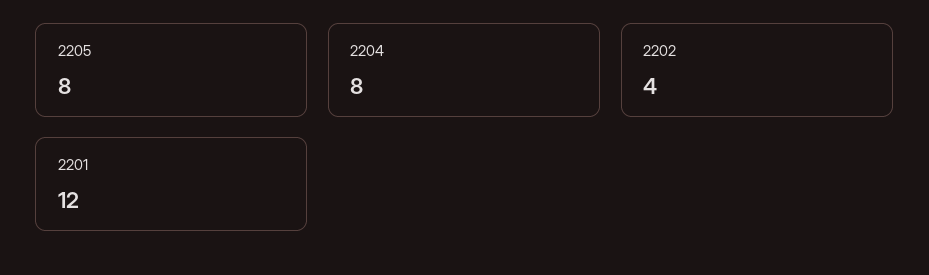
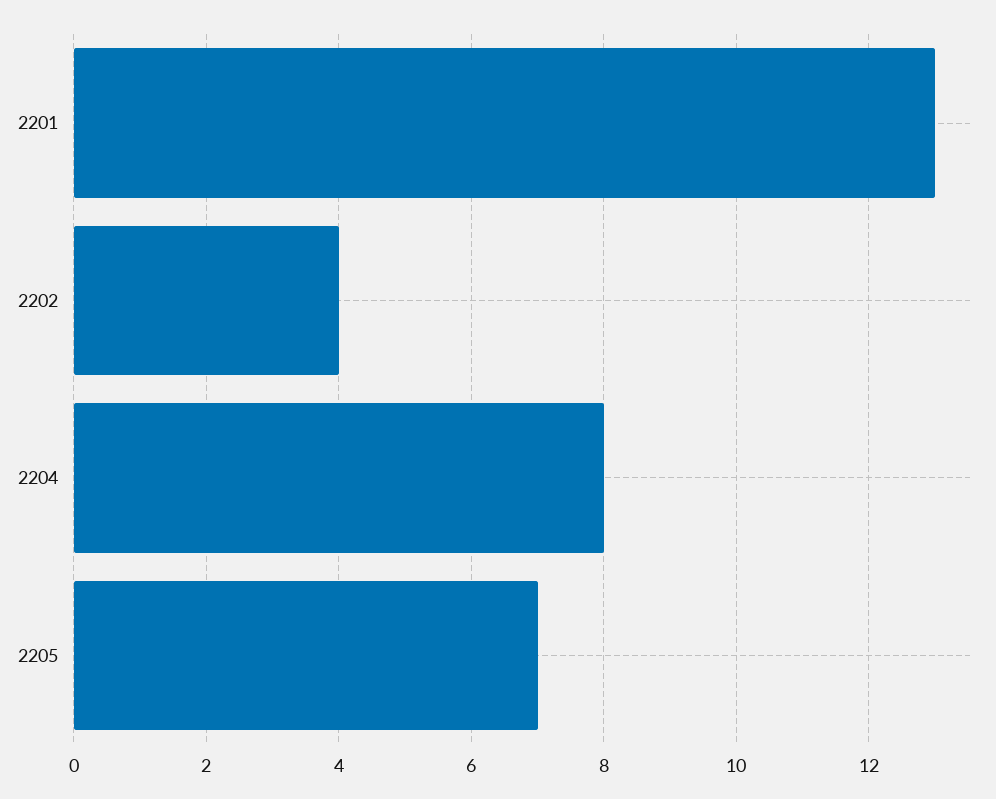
2205: 8 -> 7
2201: 12 -> 13

